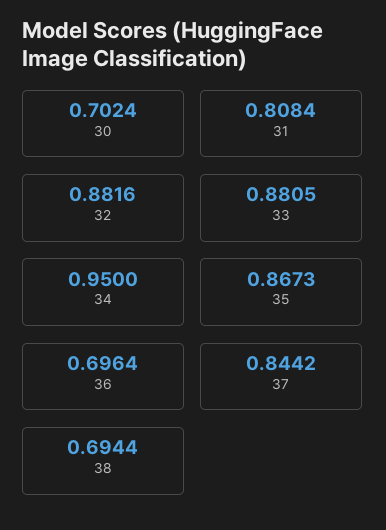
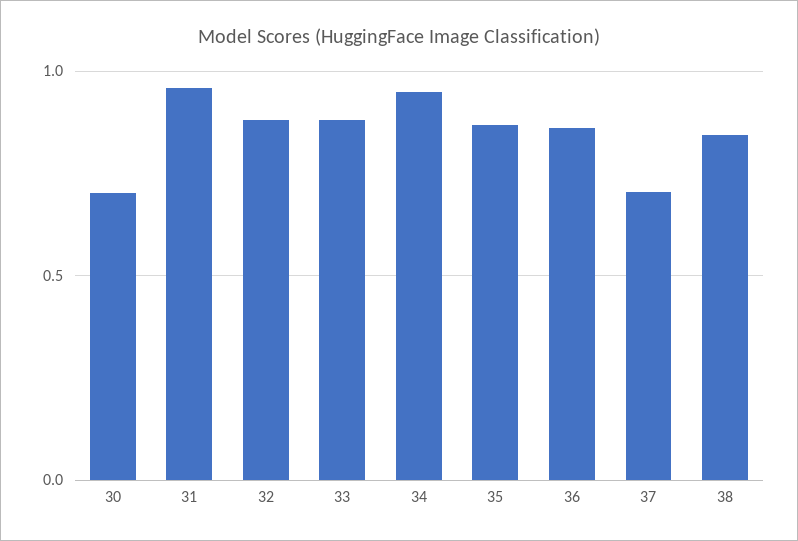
31: 0.8084 -> 0.95
36: 0.6964 -> 0.85
37: 0.8442 -> 0.7
38: 0.6944 -> 0.85

